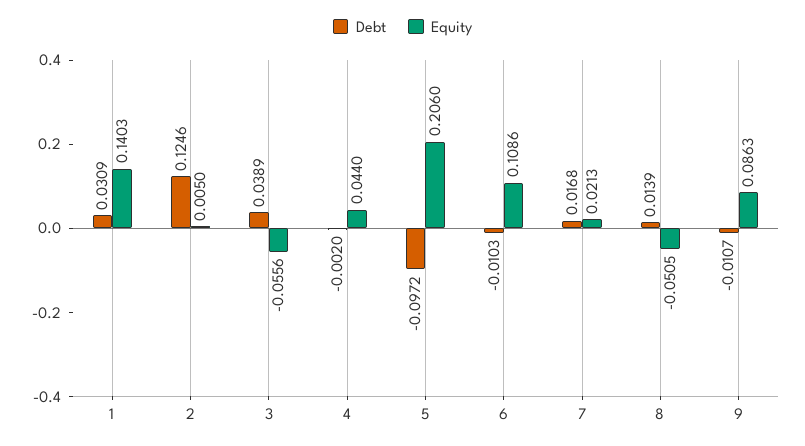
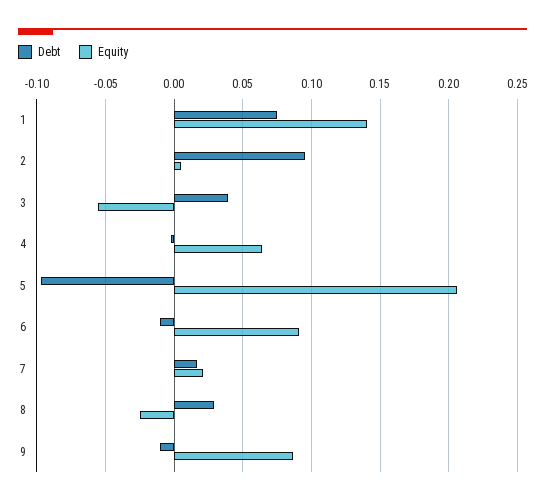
Debt, 1: 0.0309 -> 0.075
Debt, 2: 0.1246 -> 0.095
Equity, 4: 0.044 -> 0.065
Equity, 6: 0.1086 -> 0.09
Debt, 8: 0.0139 -> 0.03
Equity, 8: -0.0505 -> -0.025

